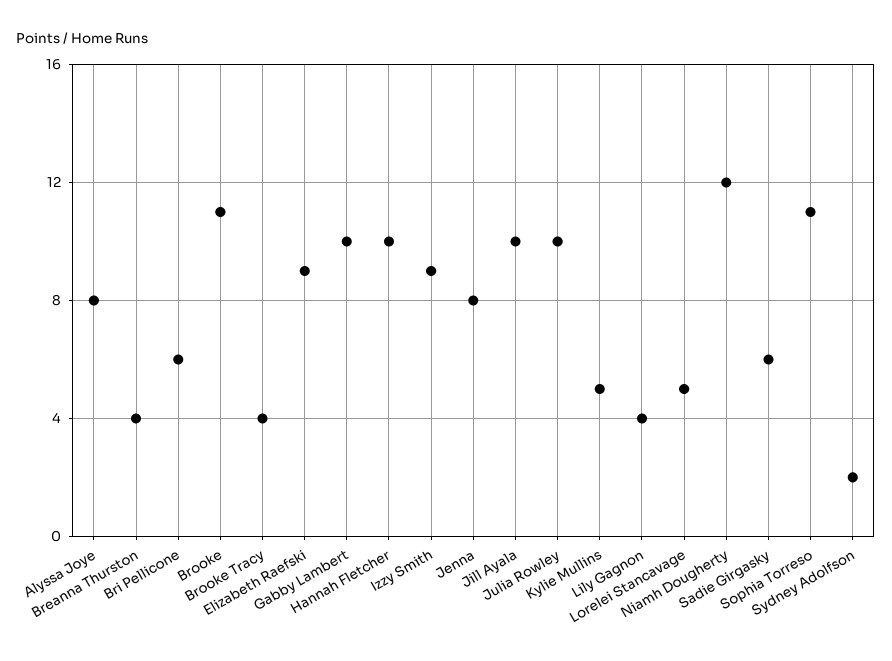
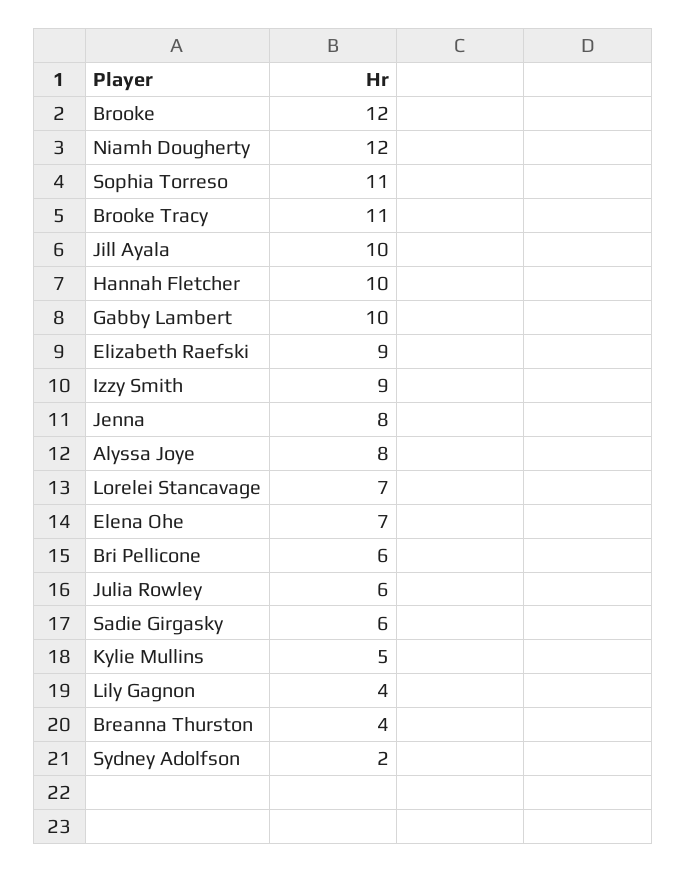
Brooke: 11 -> 12
Brooke Tracy: 4 -> 11
Julia Rowley: 10 -> 6
Lorelei Stancavage: 5 -> 7
Elena Ohe: none -> 7

